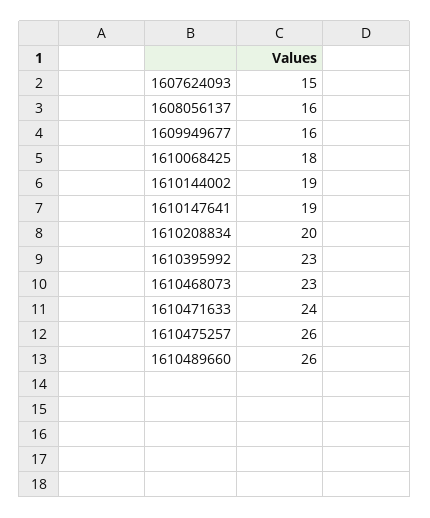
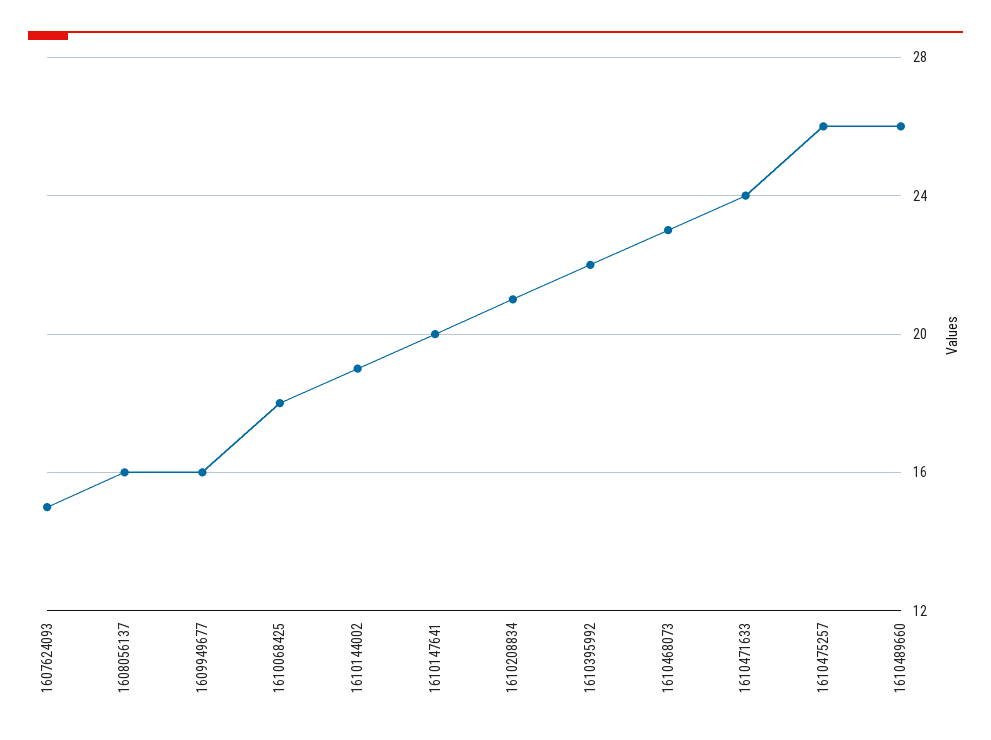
1610147641: 19 -> 20
1610208834: 20 -> 21
1610395992: 23 -> 22

